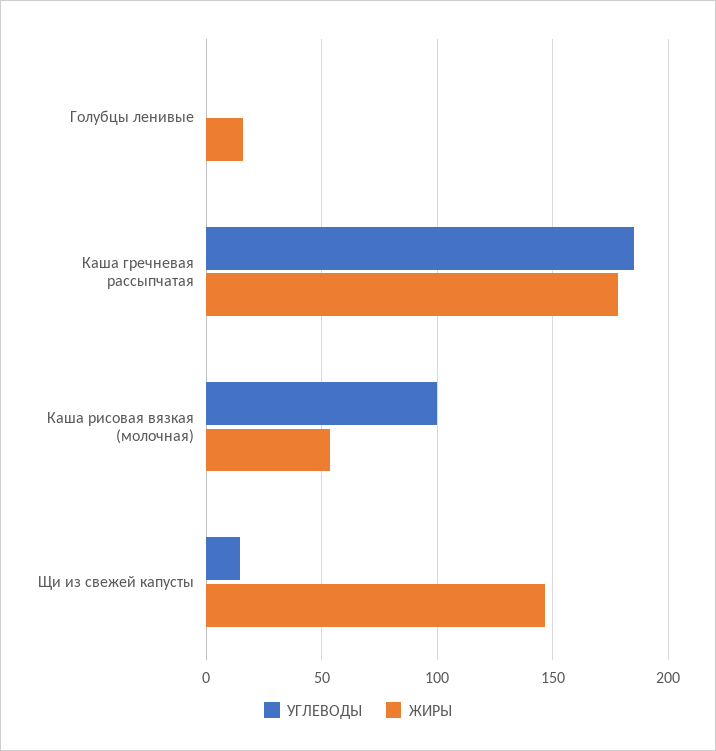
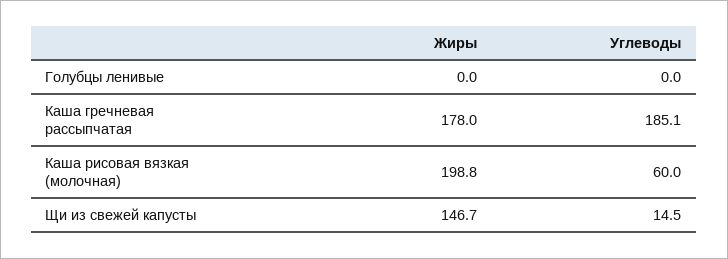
ЖИРЫ, Голубцы ленивые: 15 -> 0
УГЛЕВОДЫ, Каша рисовая вязкая (молочная): 100 -> 60
ЖИРЫ, Каша рисовая вязкая (молочная): 55 -> 198.8

